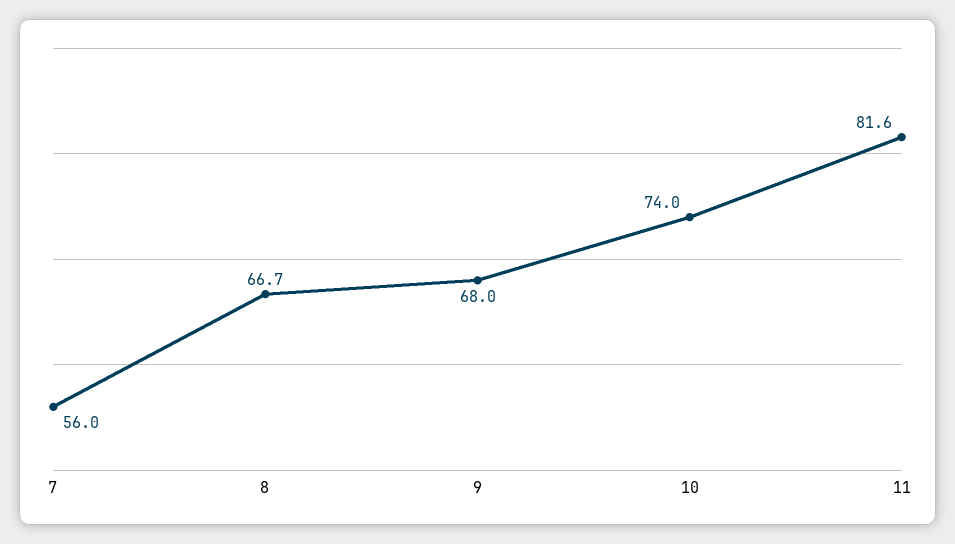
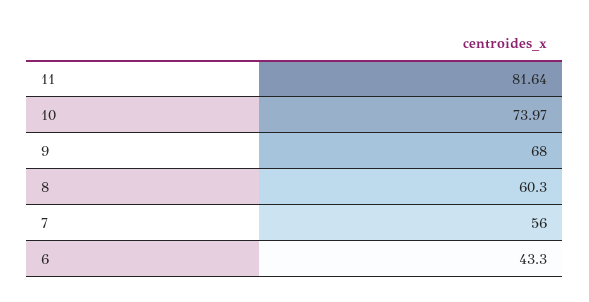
8: 66.7 -> 60.3
6: none -> 43.3

